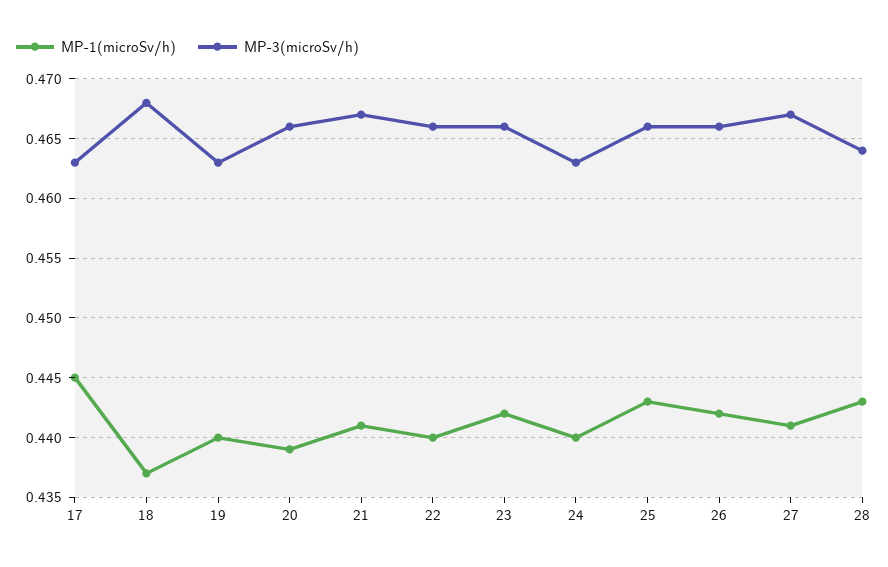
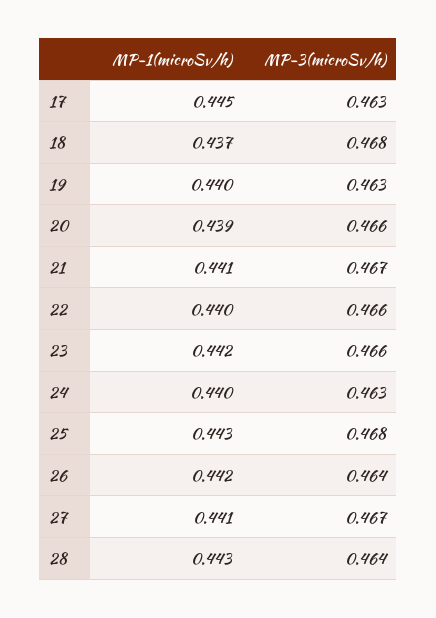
MP-3(microSv/h), 25: 0.466 -> 0.468
MP-3(microSv/h), 26: 0.466 -> 0.464

